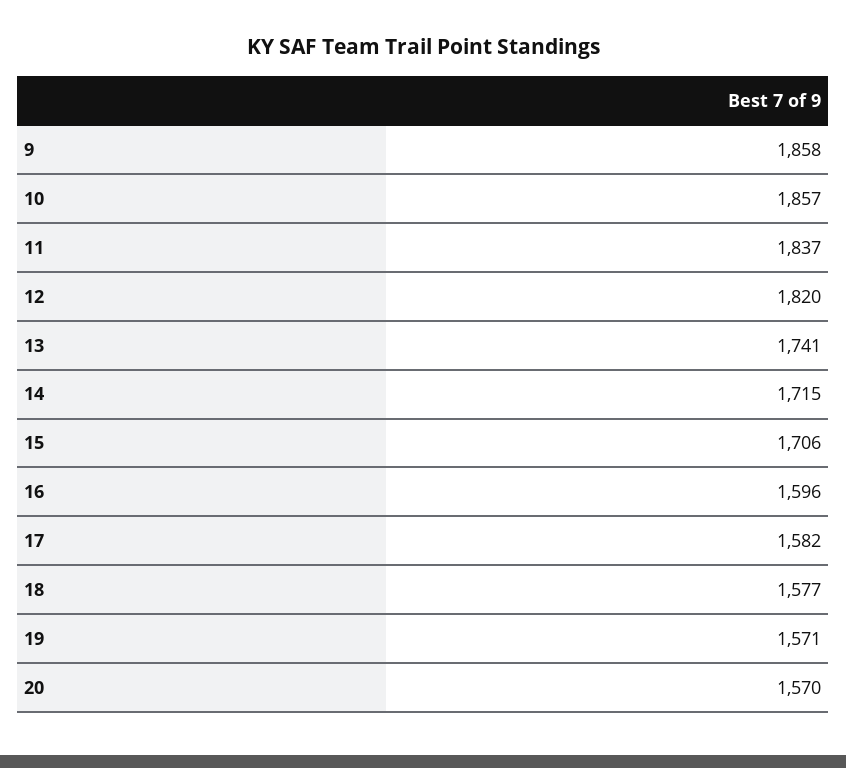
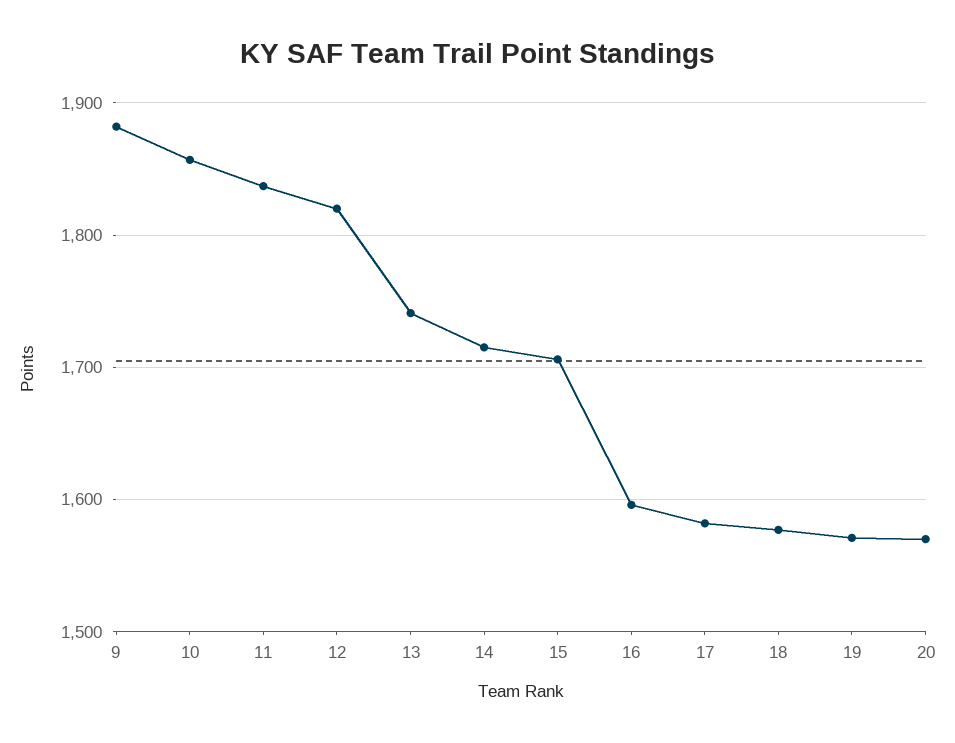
9: 1858 -> 1880

